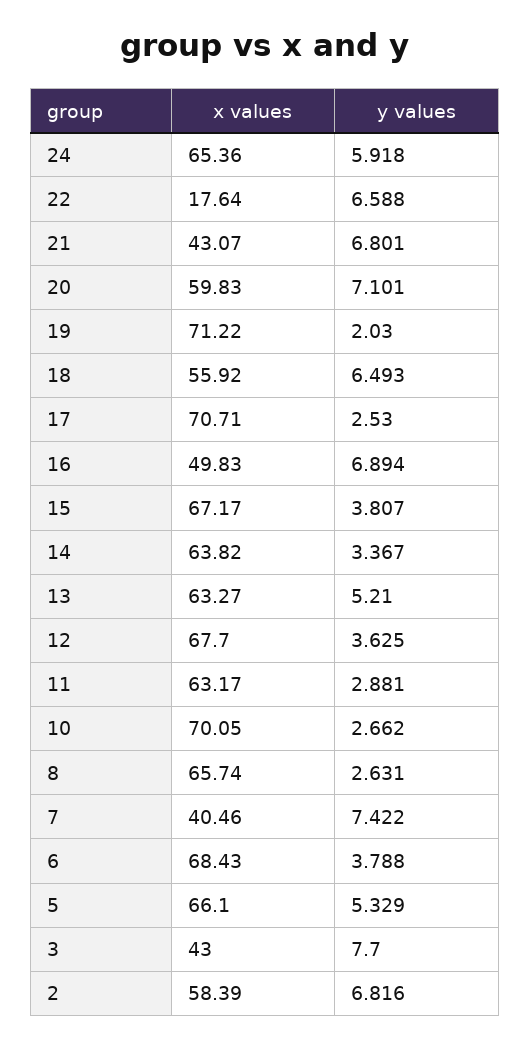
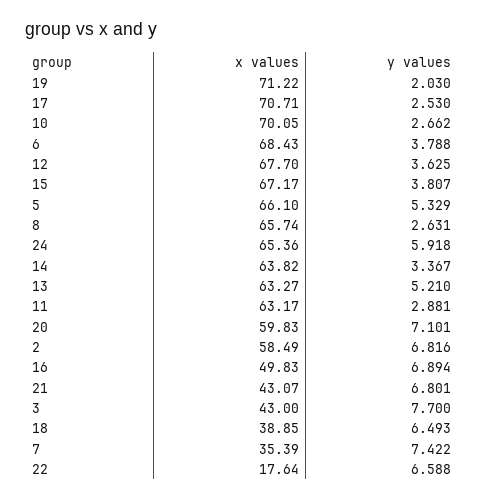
x values, 18: 55.92 -> 38.85
x values, 7: 40.46 -> 35.39
x values, 2: 58.39 -> 58.49

